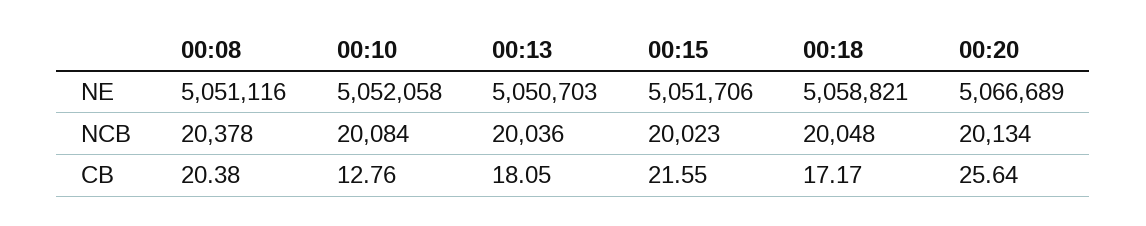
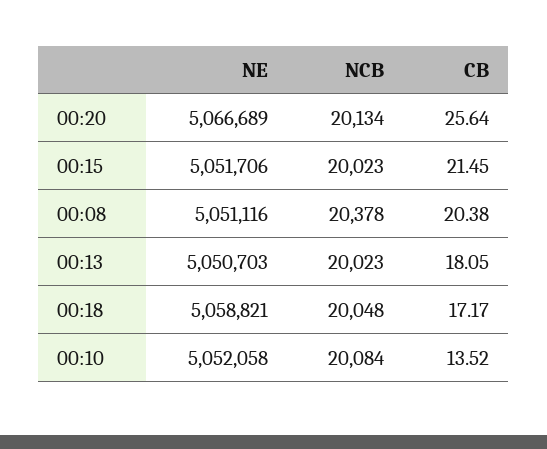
00:13, NCB: 20036 -> 20023
00:10, CB: 12.76 -> 13.52
00:15, CB: 21.55 -> 21.45

